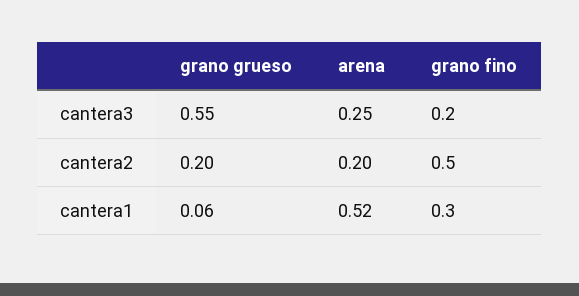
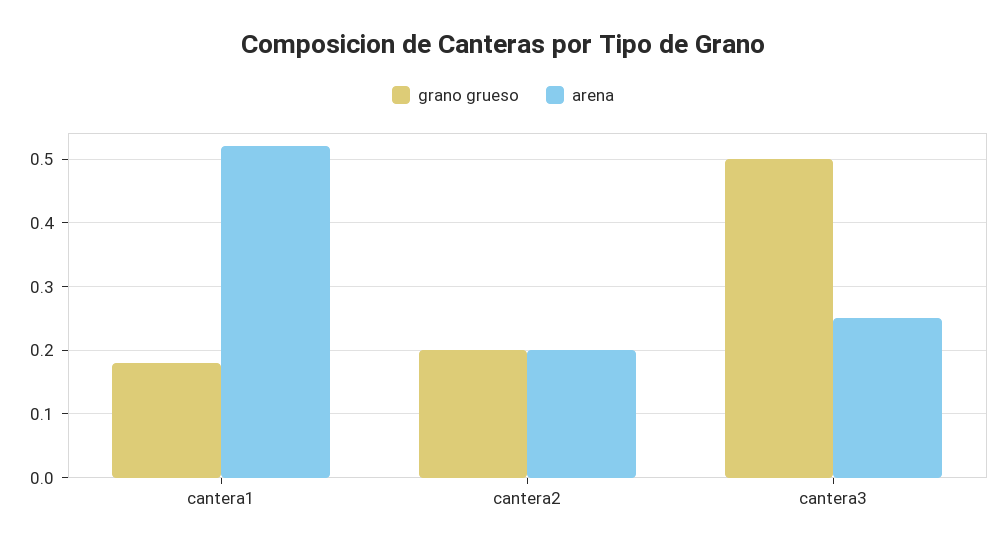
grano grueso, cantera3: 0.55 -> 0.5
grano fino, cantera3: 0.2 -> none
grano fino, cantera2: 0.5 -> none
grano grueso, cantera1: 0.06 -> 0.18
grano fino, cantera1: 0.3 -> none

